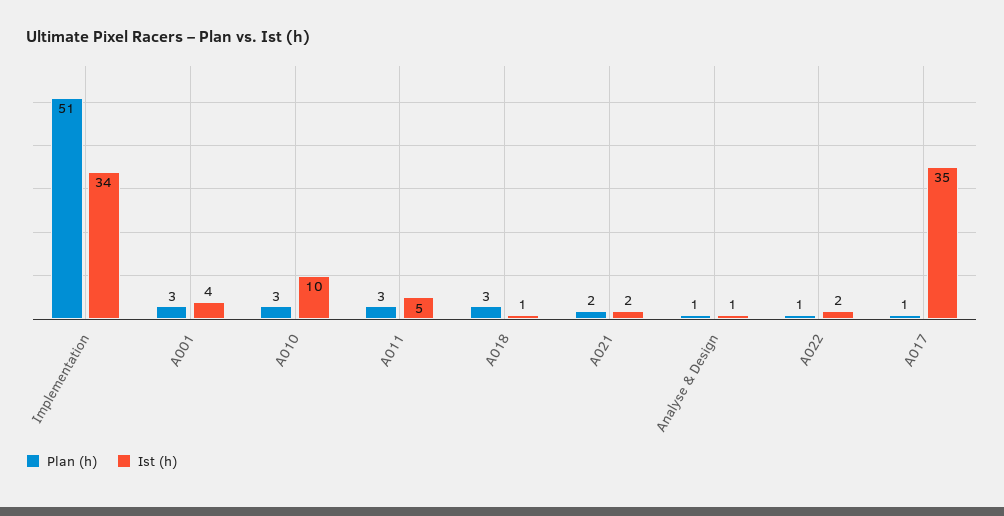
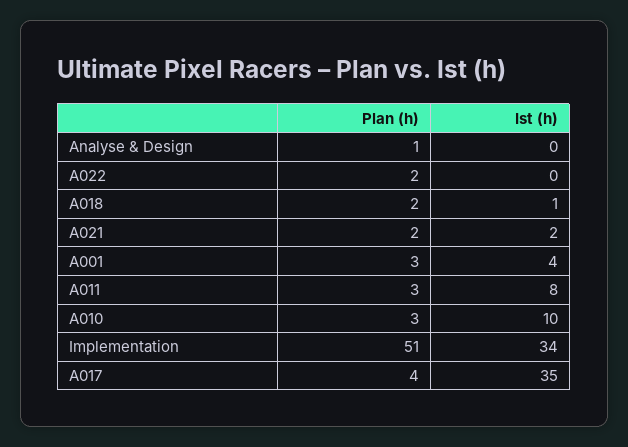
Ist (h), A011: 5 -> 8
Plan (h), A018: 3 -> 2
Ist (h), Analyse & Design: 1 -> 0
Plan (h), A022: 1 -> 2
Ist (h), A022: 2 -> 0
Plan (h), A017: 1 -> 4

